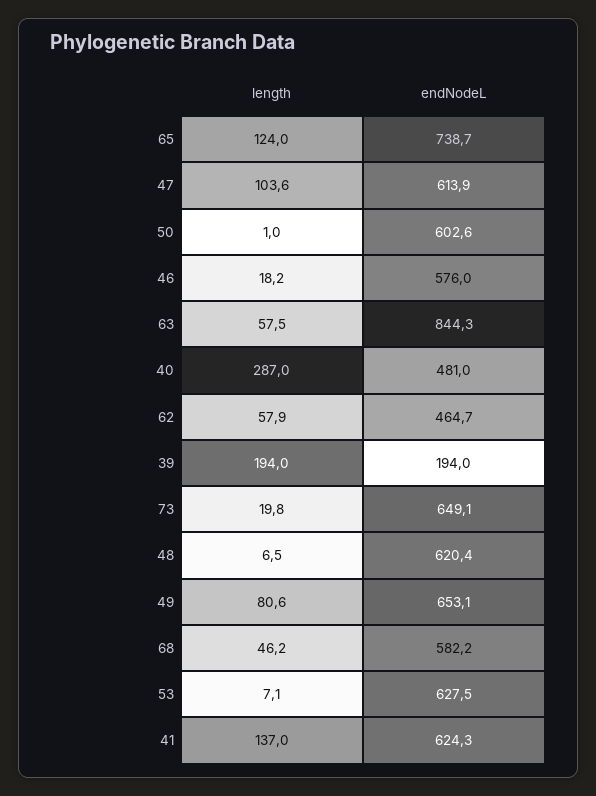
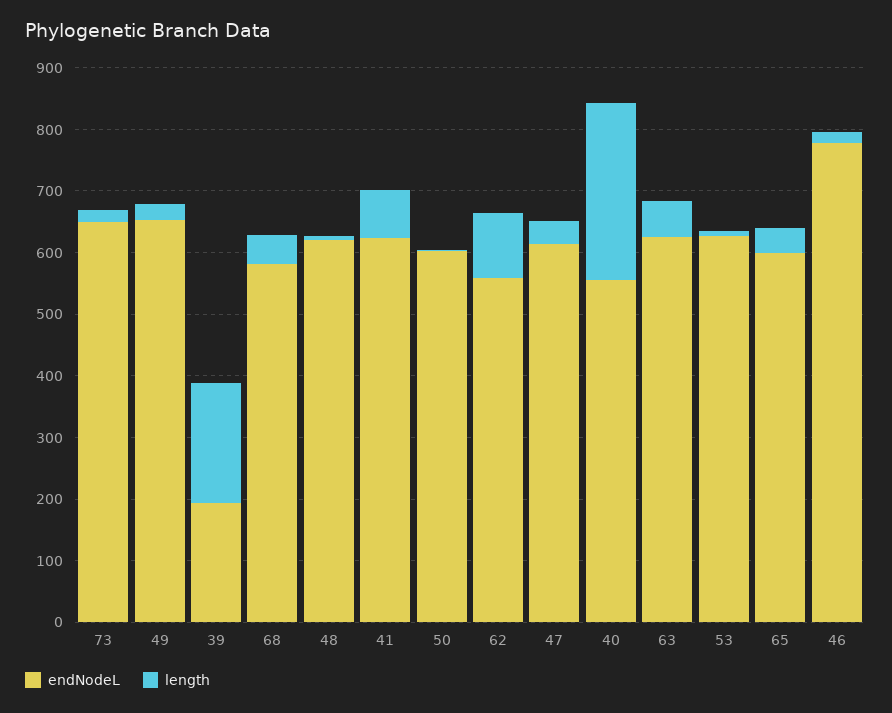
length, 65: 124 -> 40
endNodeL, 65: 738.7 -> 600
length, 47: 103.6 -> 40
endNodeL, 46: 576 -> 780
endNodeL, 63: 844.3 -> 620
endNodeL, 40: 481 -> 560
length, 62: 57.9 -> 100
endNodeL, 62: 464.7 -> 560
length, 49: 80.6 -> 20
length, 41: 137 -> 80

